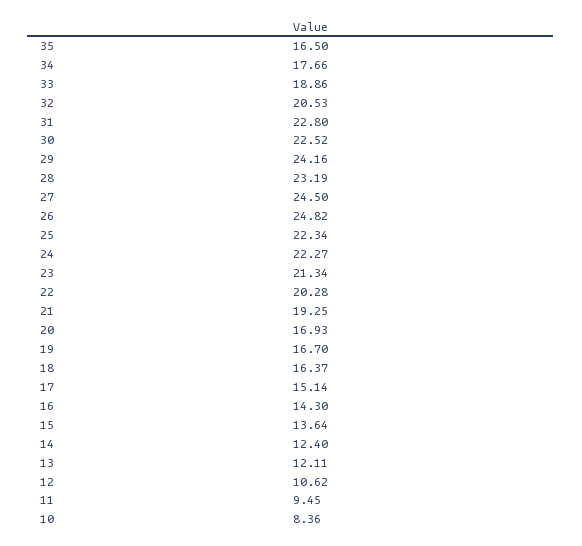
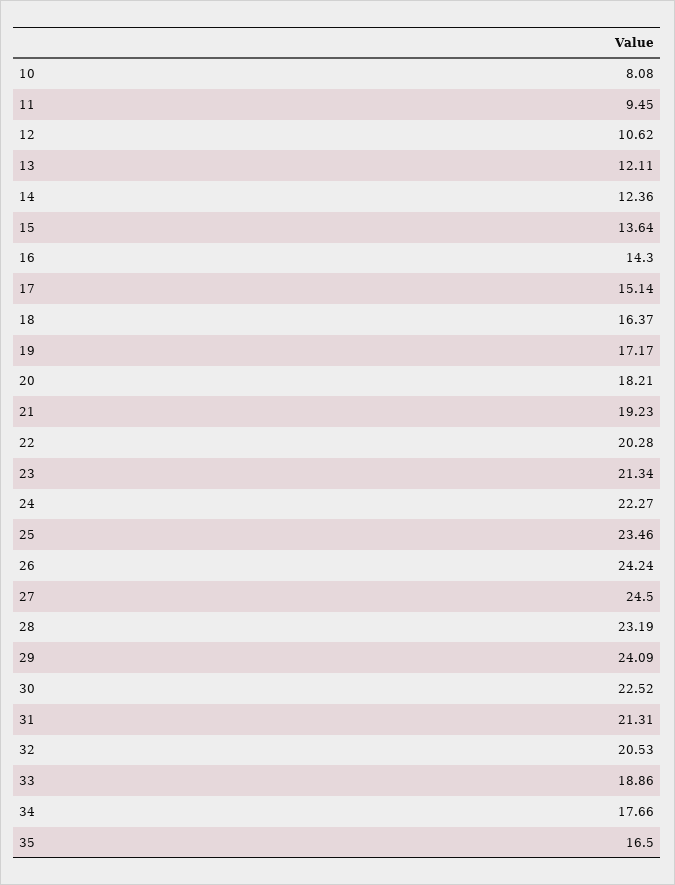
31: 22.8 -> 21.31
29: 24.16 -> 24.09
26: 24.82 -> 24.24
25: 22.34 -> 23.46
21: 19.25 -> 19.23
20: 16.93 -> 18.21
19: 16.7 -> 17.17
14: 12.4 -> 12.36
10: 8.36 -> 8.08

